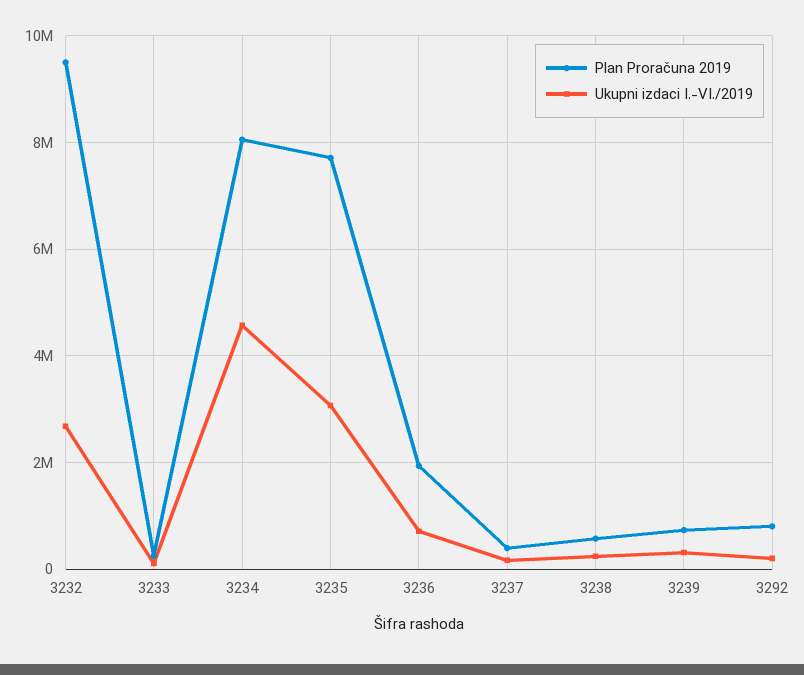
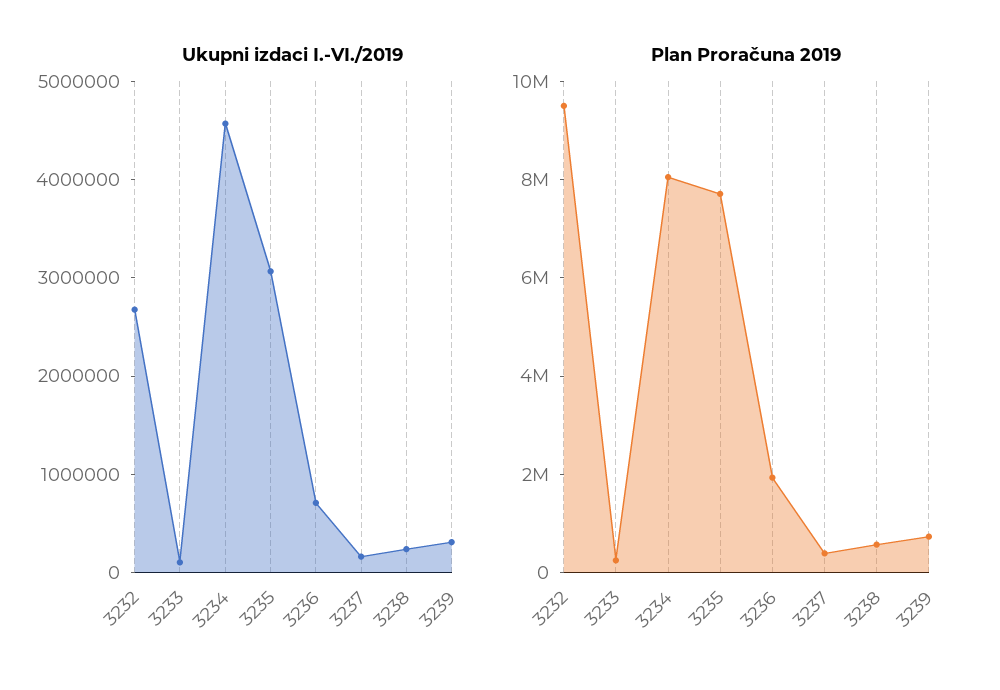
Plan Proračuna 2019, 3292: 800000 -> none
Ukupni izdaci I.-VI./2019, 3292: 200000 -> none

